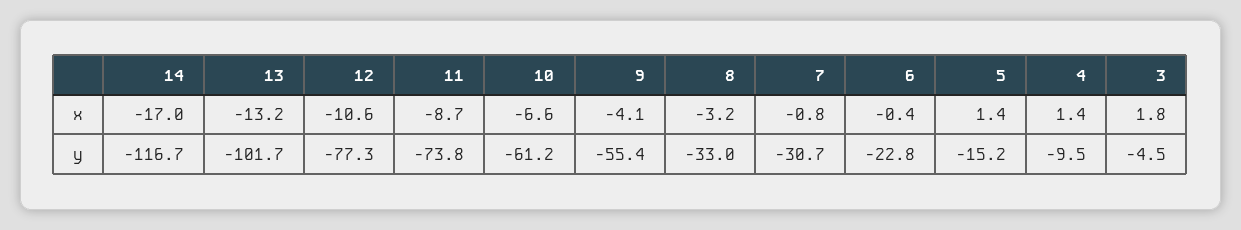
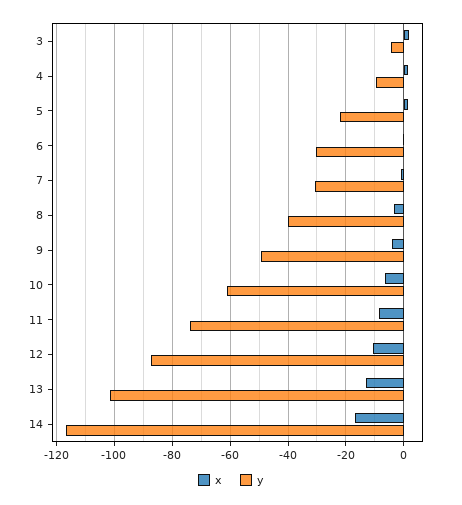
y, 12: -77.3 -> -87.5
y, 9: -55.4 -> -50
y, 8: -33 -> -40
y, 6: -22.8 -> -30
y, 5: -15.2 -> -22.5

